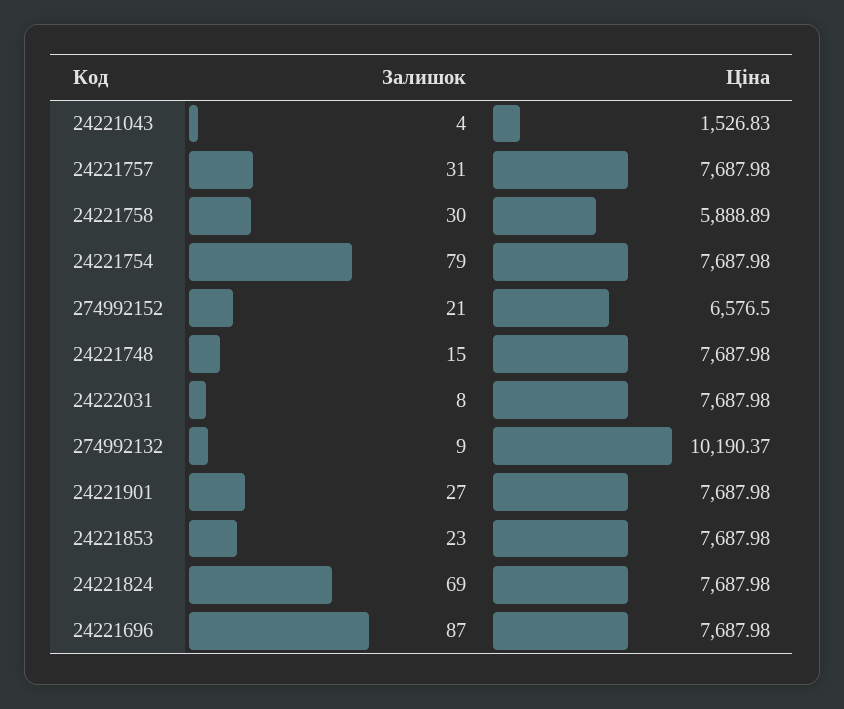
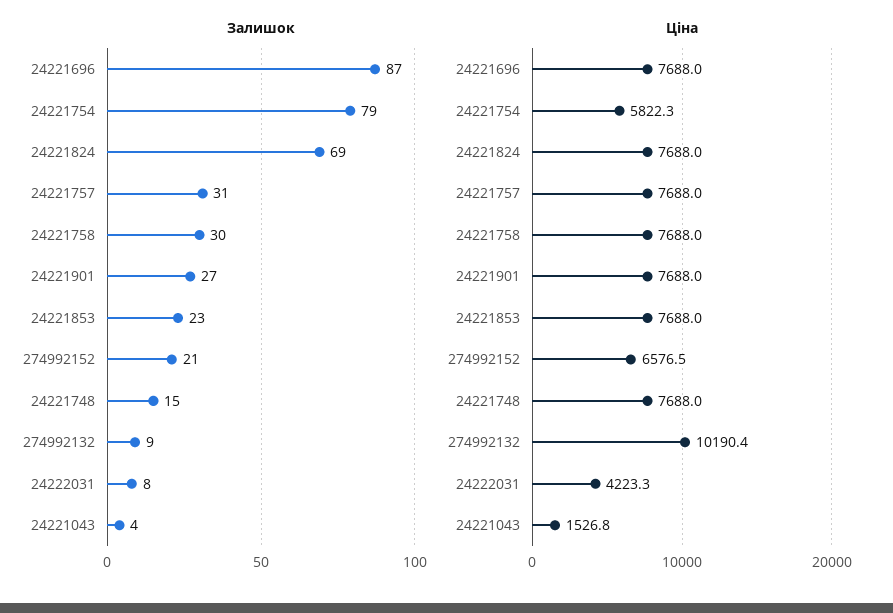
Ціна, 24221758: 5888.89 -> 7688
Ціна, 24221754: 7687.98 -> 5822.3
Ціна, 24222031: 7687.98 -> 4223.3

